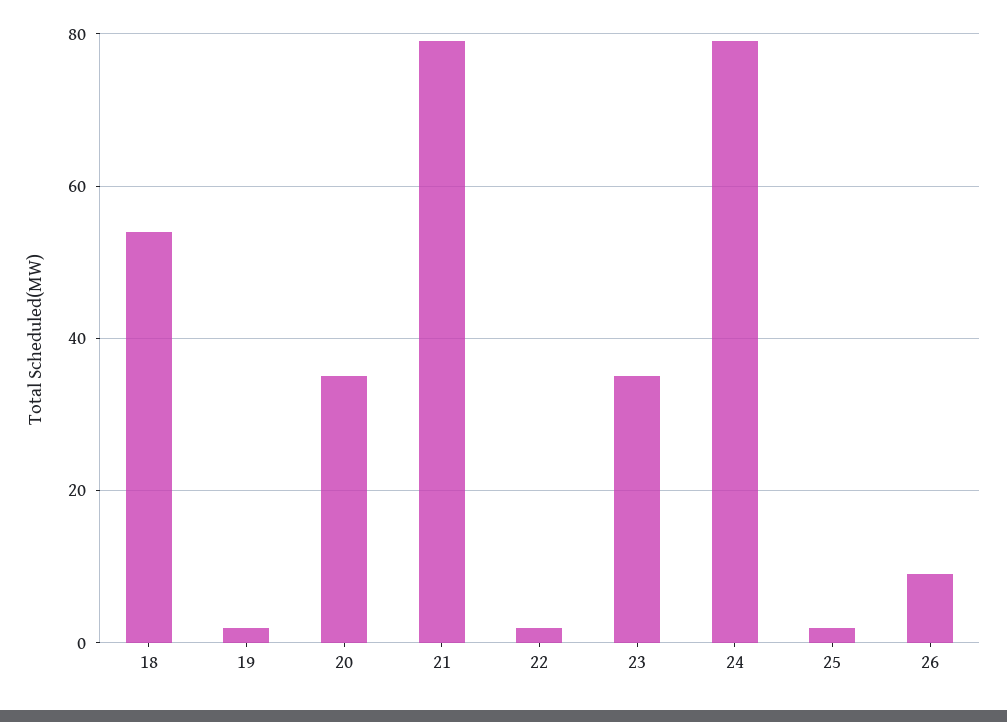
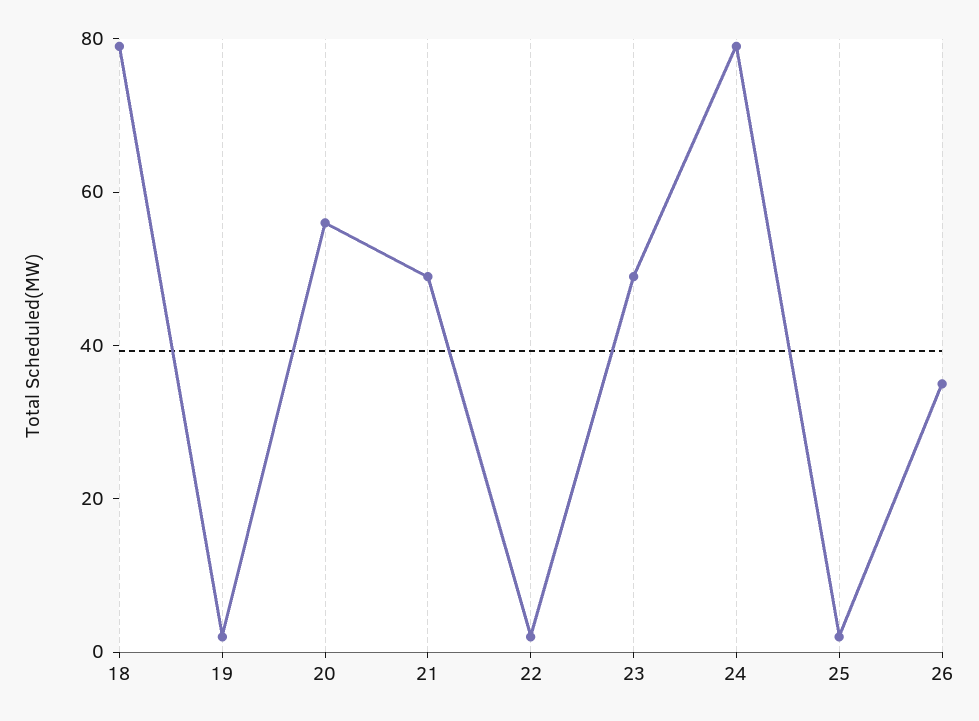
18: 55 -> 80
20: 35 -> 55
21: 80 -> 50
23: 35 -> 50
26: 10 -> 35

